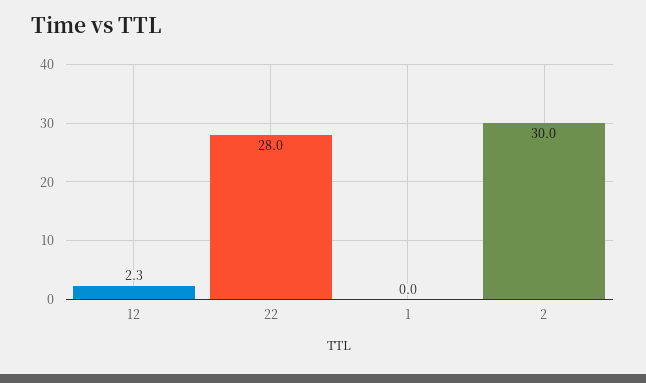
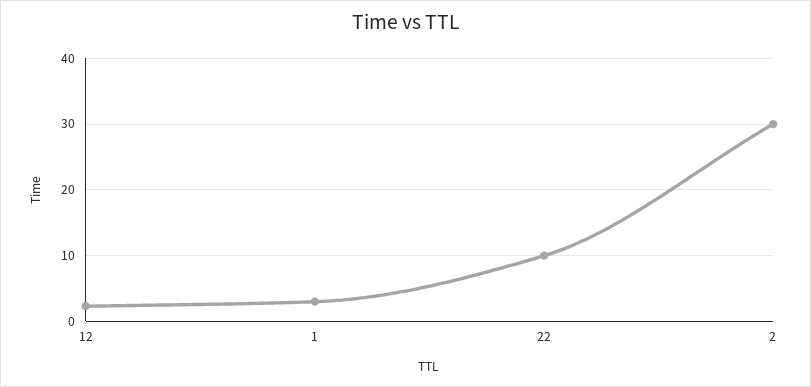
22: 28 -> 10
1: 0 -> 3

